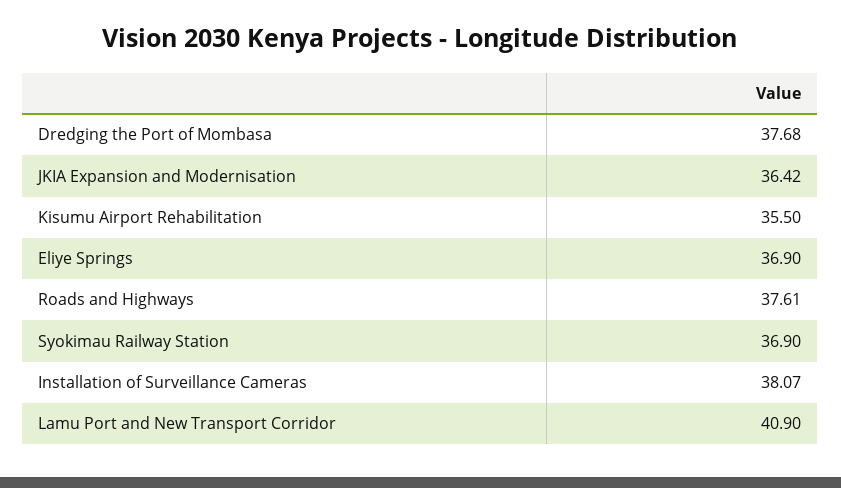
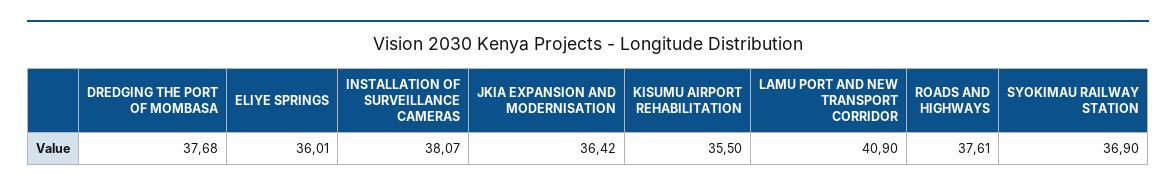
Eliye Springs: 36.9 -> 36.01

